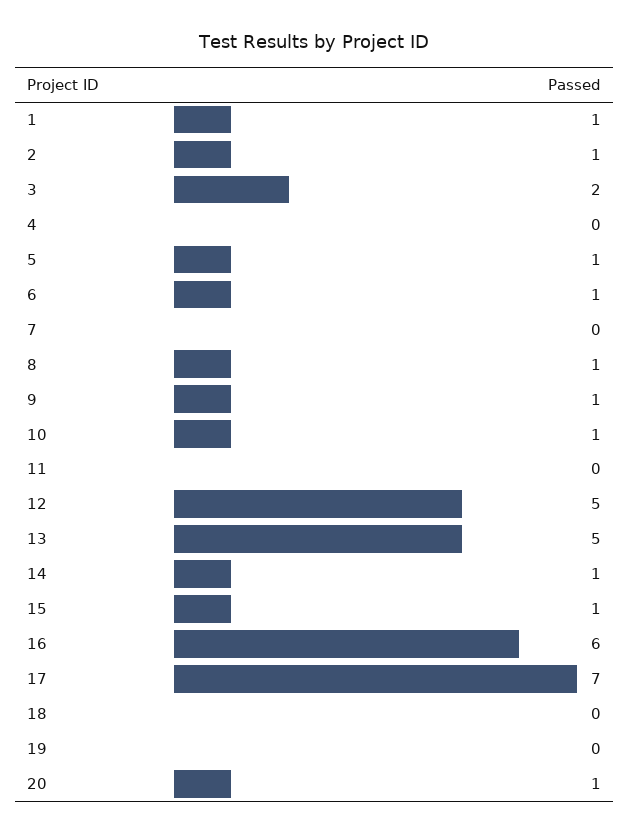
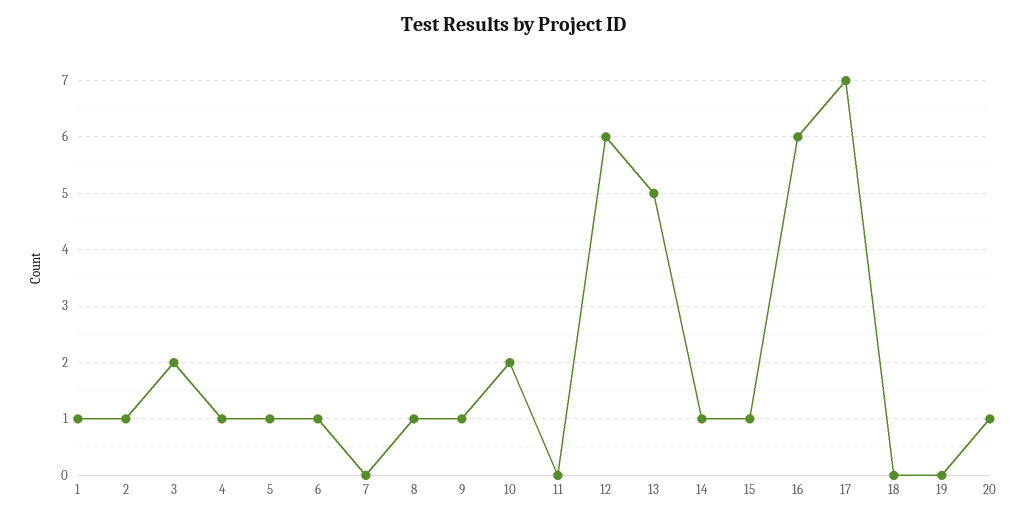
4: 0 -> 1
10: 1 -> 2
12: 5 -> 6

